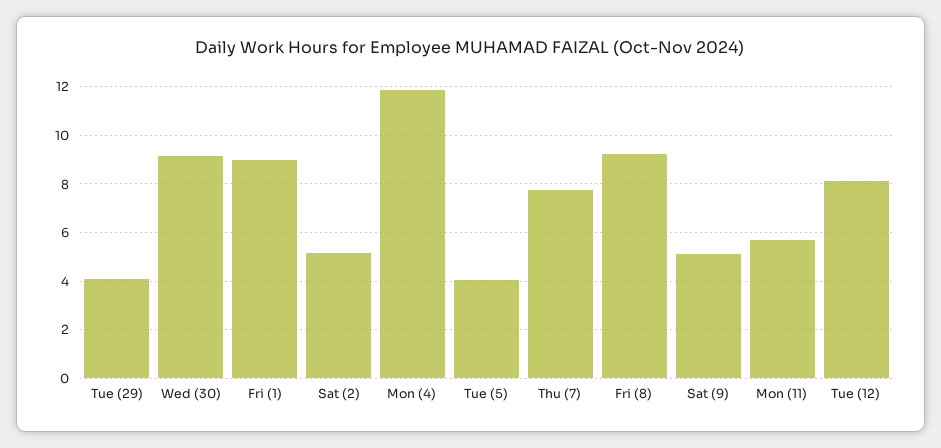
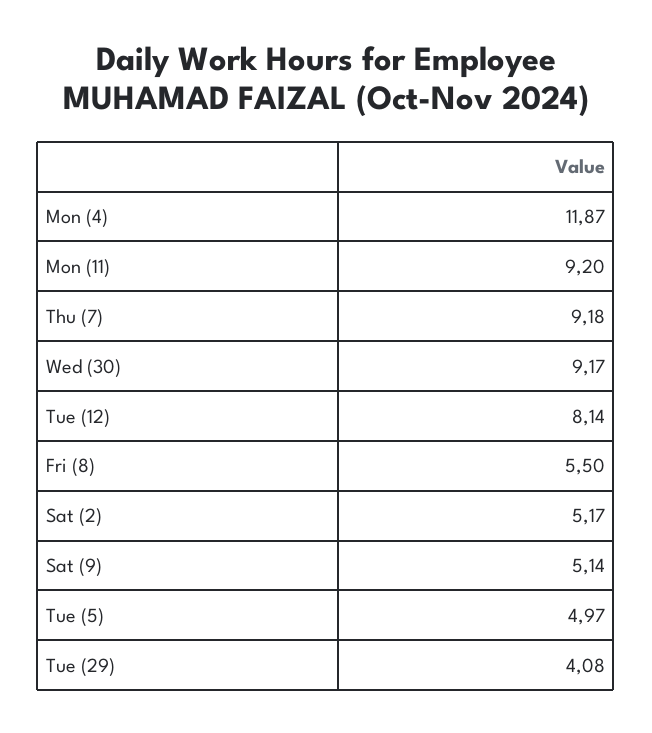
Fri (1): 9 -> none
Tue (5): 4 -> 4.97
Thu (7): 7.75 -> 9.18
Fri (8): 9.25 -> 5.5
Mon (11): 5.75 -> 9.2

